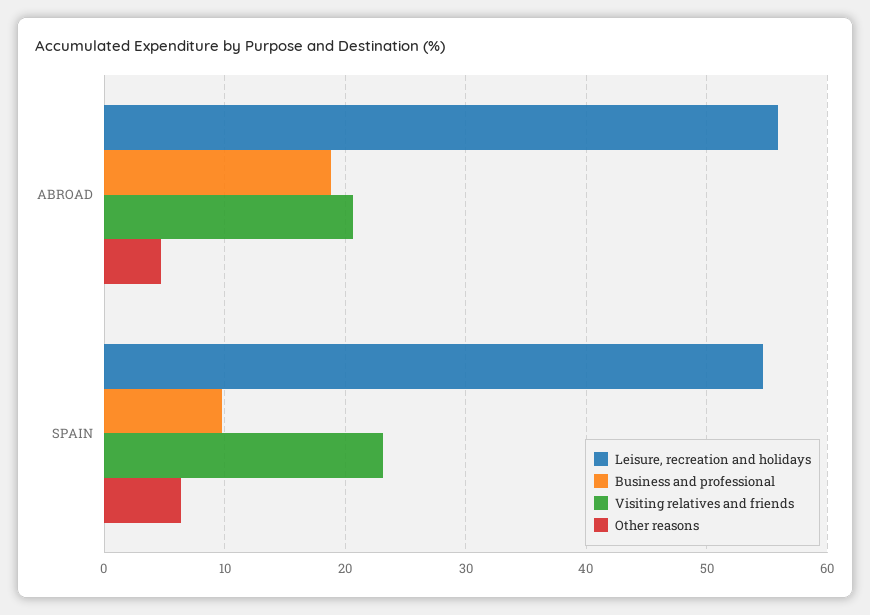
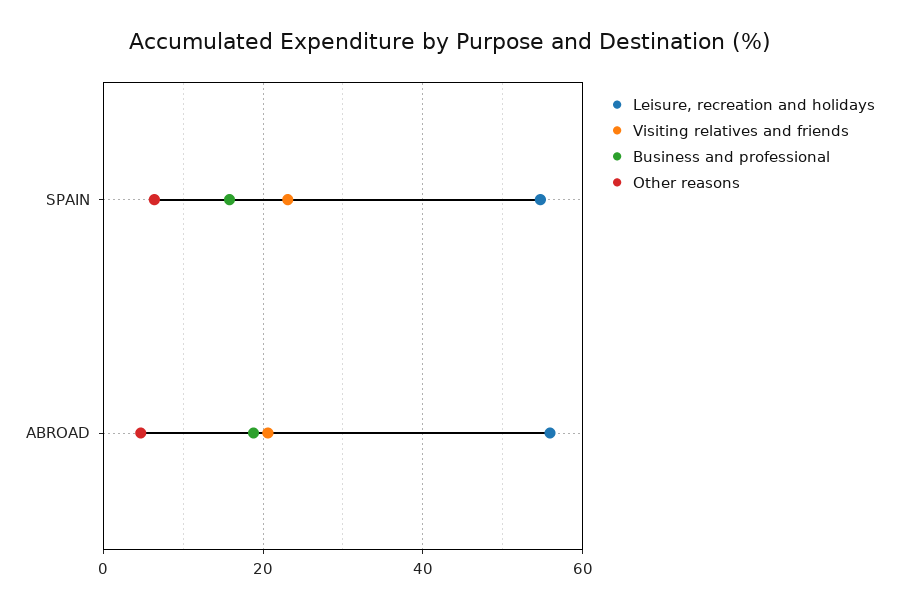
Business and professional, SPAIN: 10 -> 16

